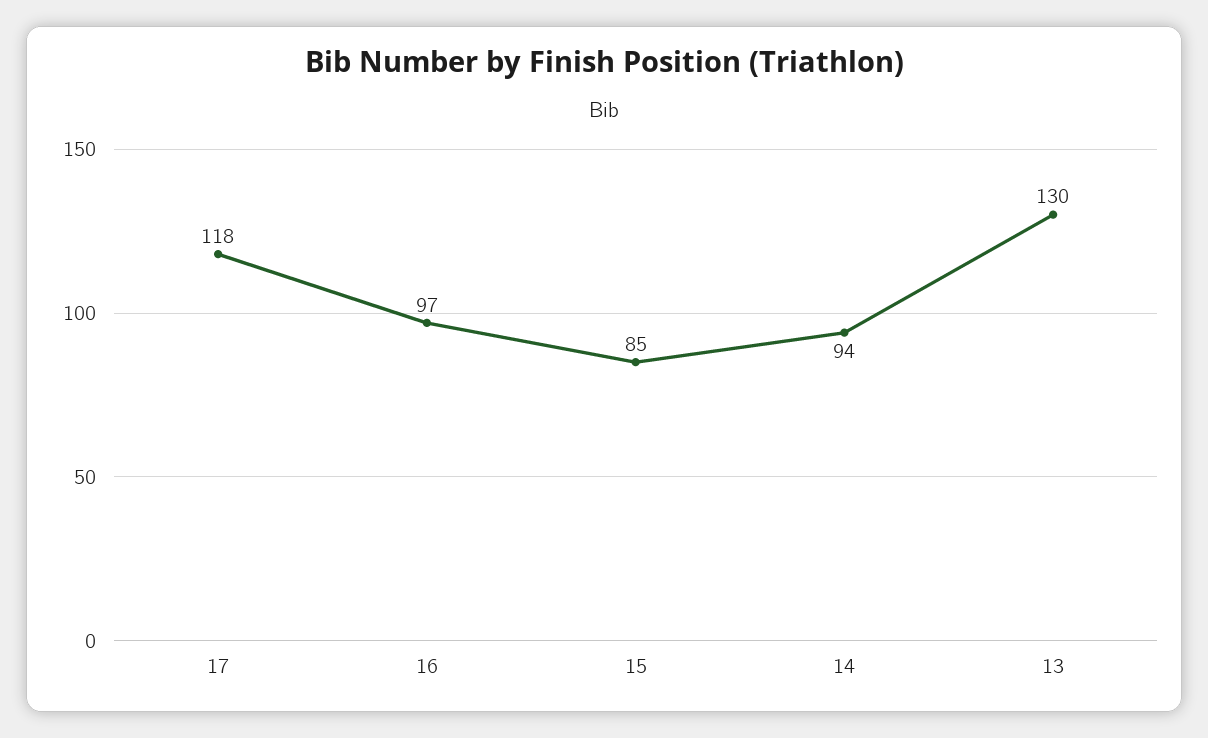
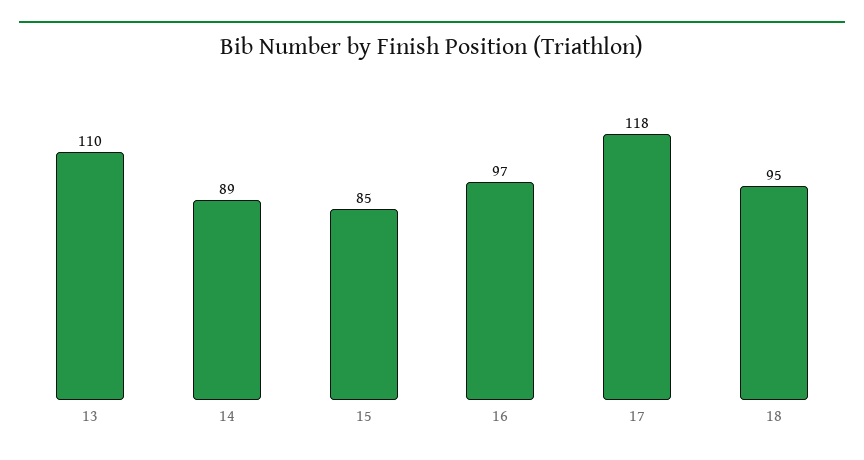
14: 94 -> 89
13: 130 -> 110
18: none -> 95

